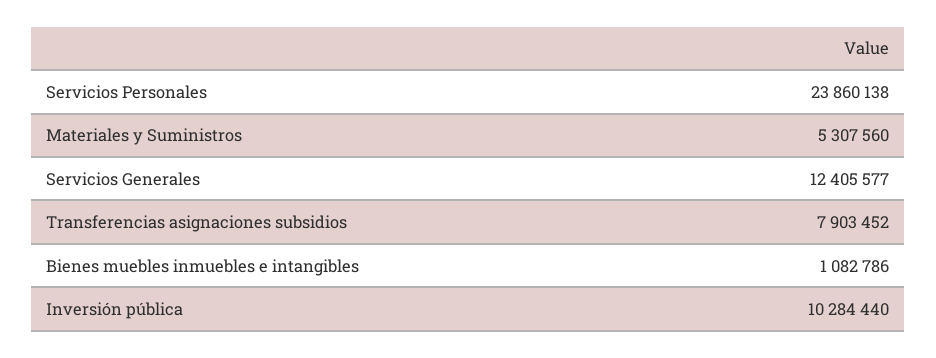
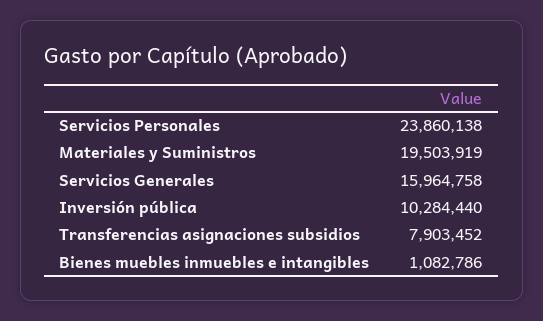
Materiales y Suministros: 5307560 -> 19503919
Servicios Generales: 12405577 -> 15964758

